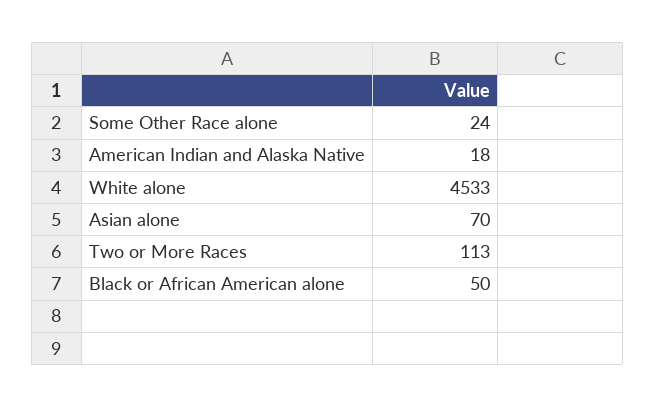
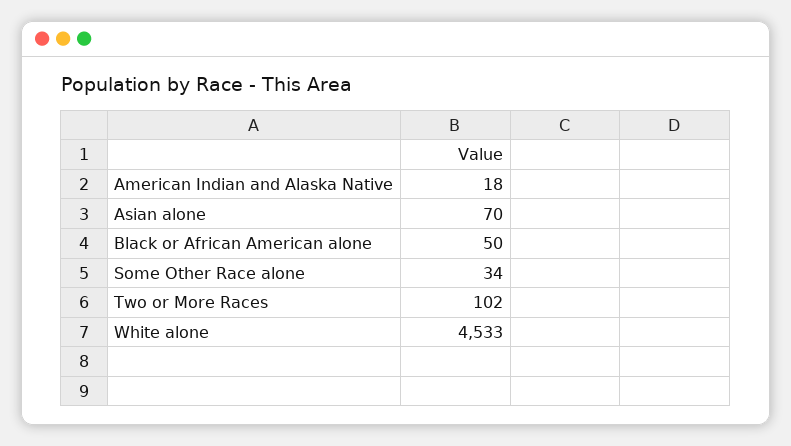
Some Other Race alone: 24 -> 34
Two or More Races: 113 -> 102

